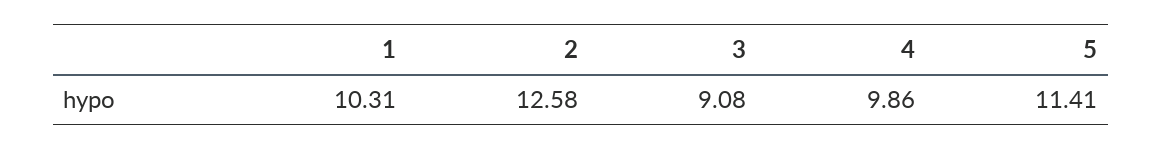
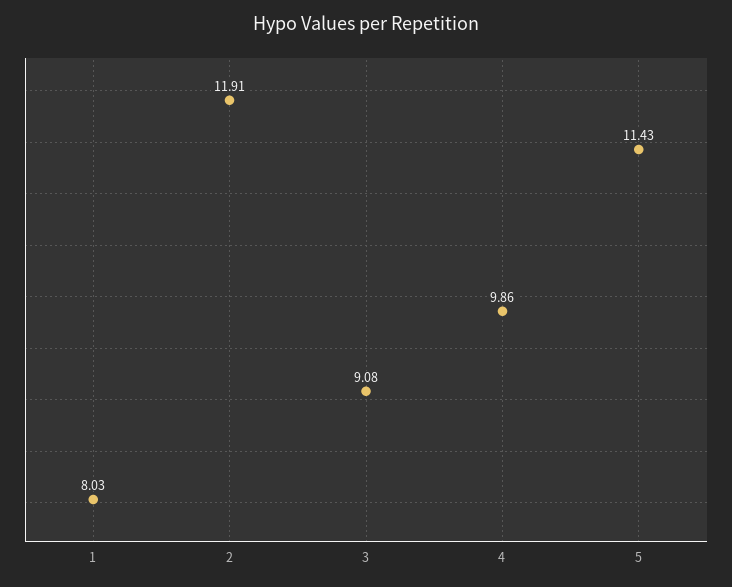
1: 10.31 -> 8.03
2: 12.58 -> 11.91
5: 11.41 -> 11.43

